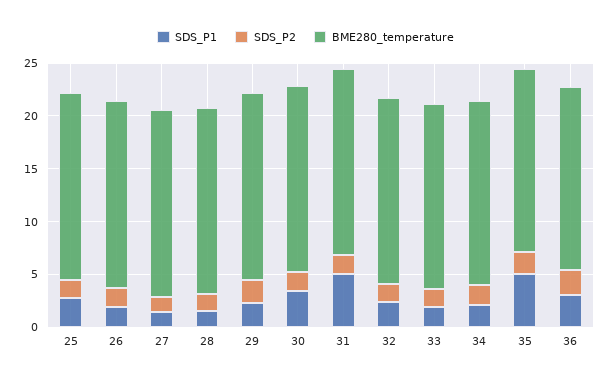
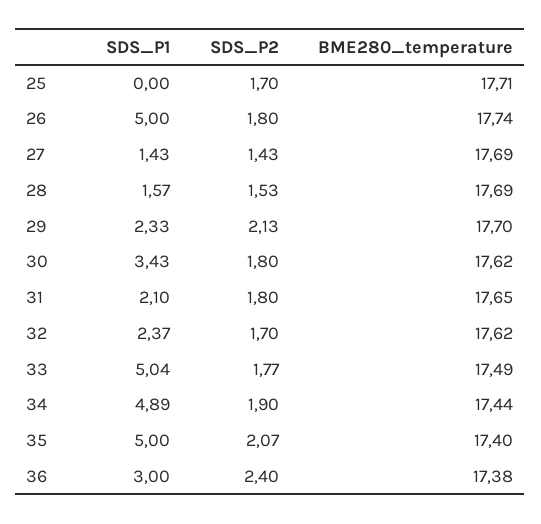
SDS_P1, 25: 3 -> 0
SDS_P1, 26: 2 -> 5
SDS_P1, 31: 5 -> 2.1
SDS_P1, 33: 2 -> 5.04
SDS_P1, 34: 2 -> 4.89

